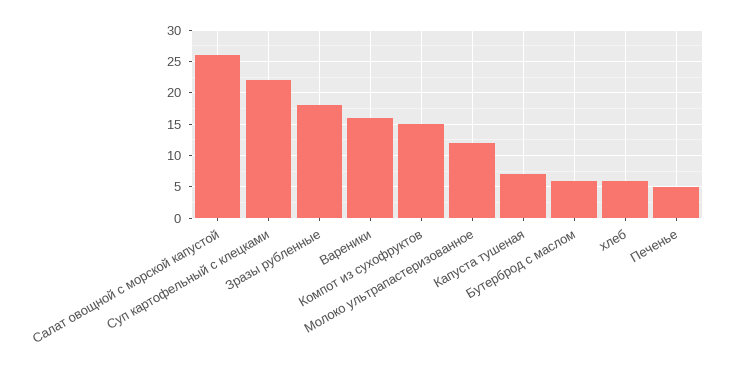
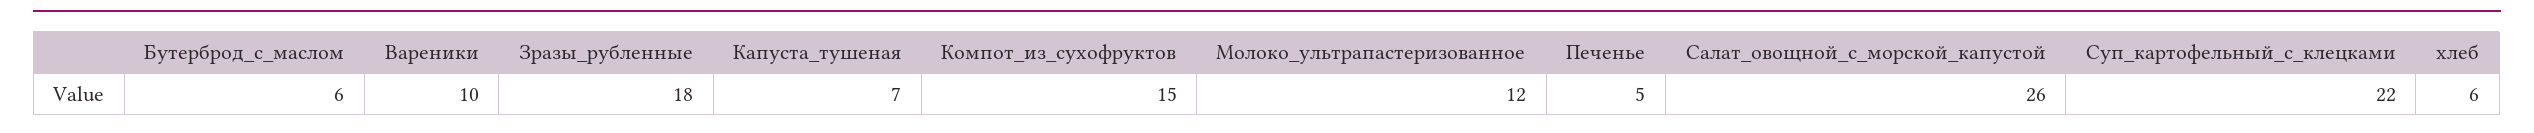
Вареники: 16 -> 10

